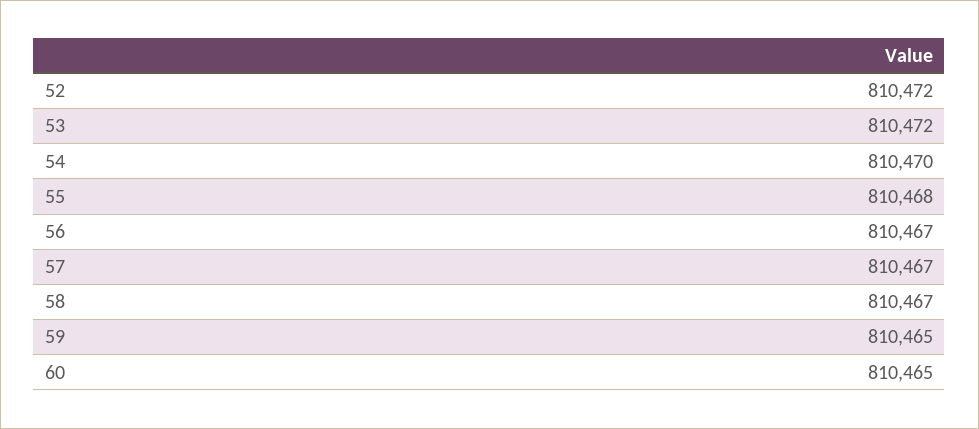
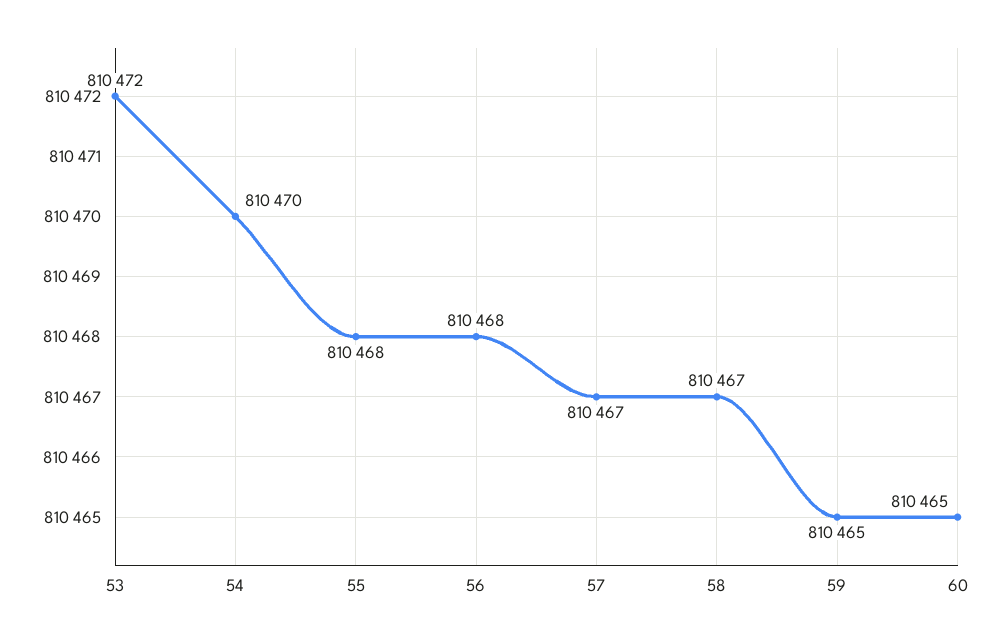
52: 810472 -> none
56: 810467 -> 810468

